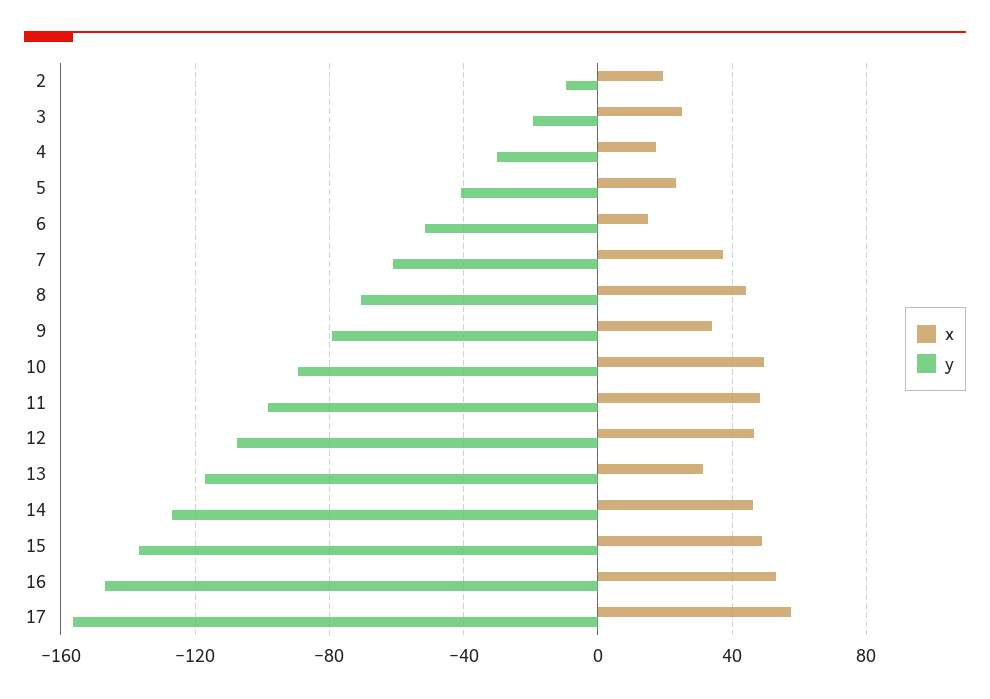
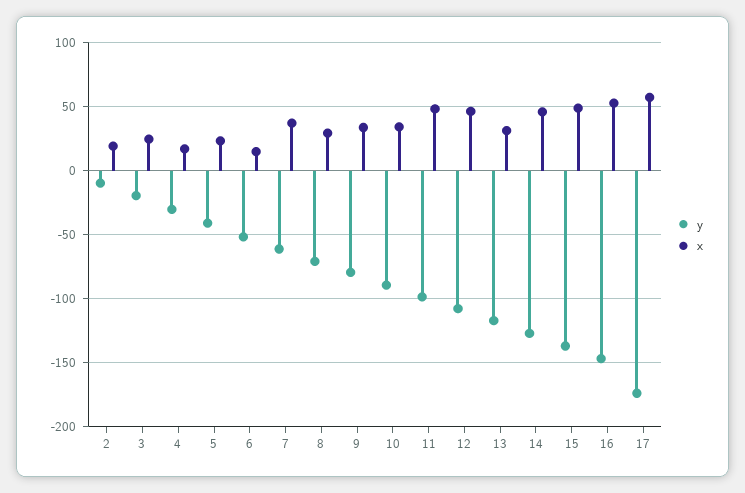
x, 8: 45 -> 30
x, 10: 50 -> 35
y, 17: -155 -> -175

